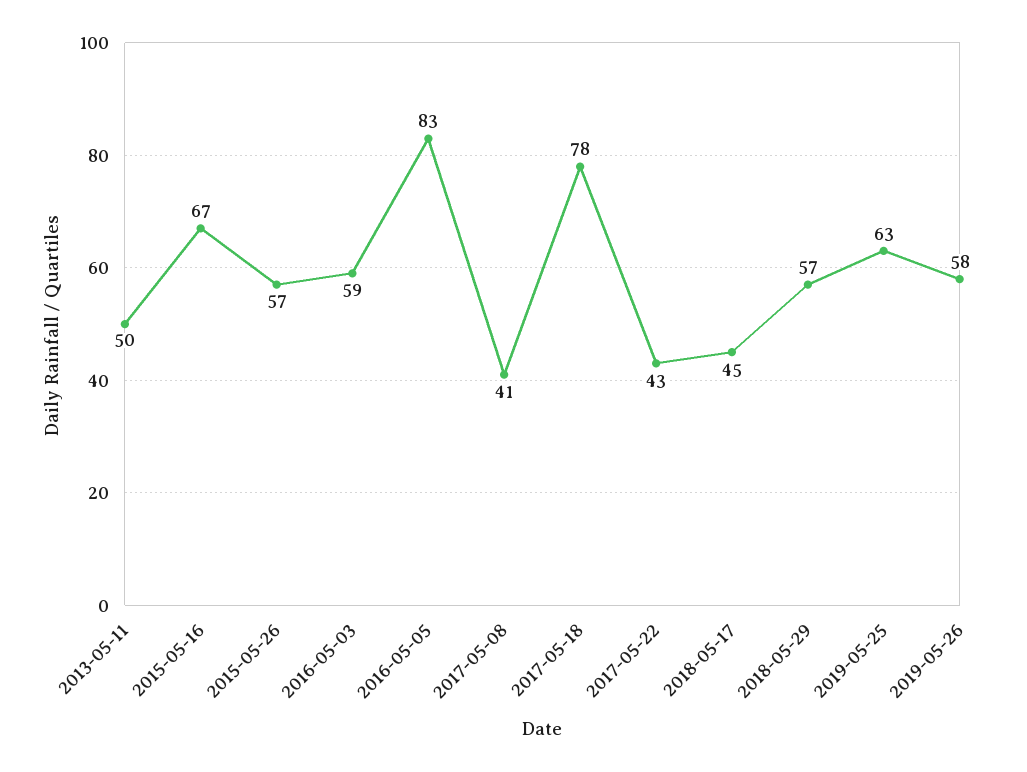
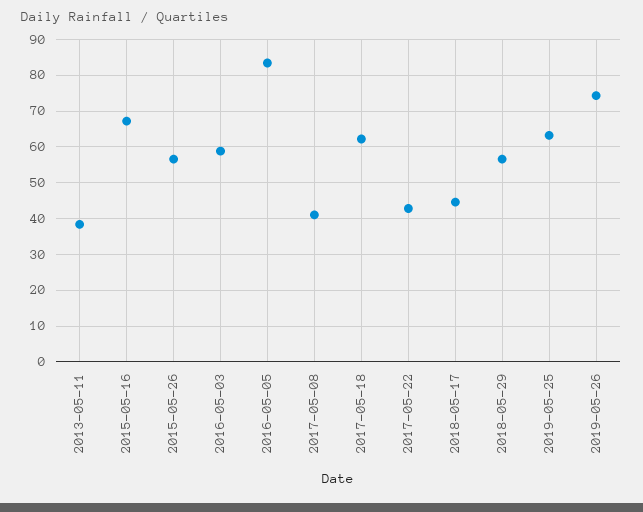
2013-05-11: 50 -> 38
2017-05-18: 78 -> 62
2019-05-26: 58 -> 74

